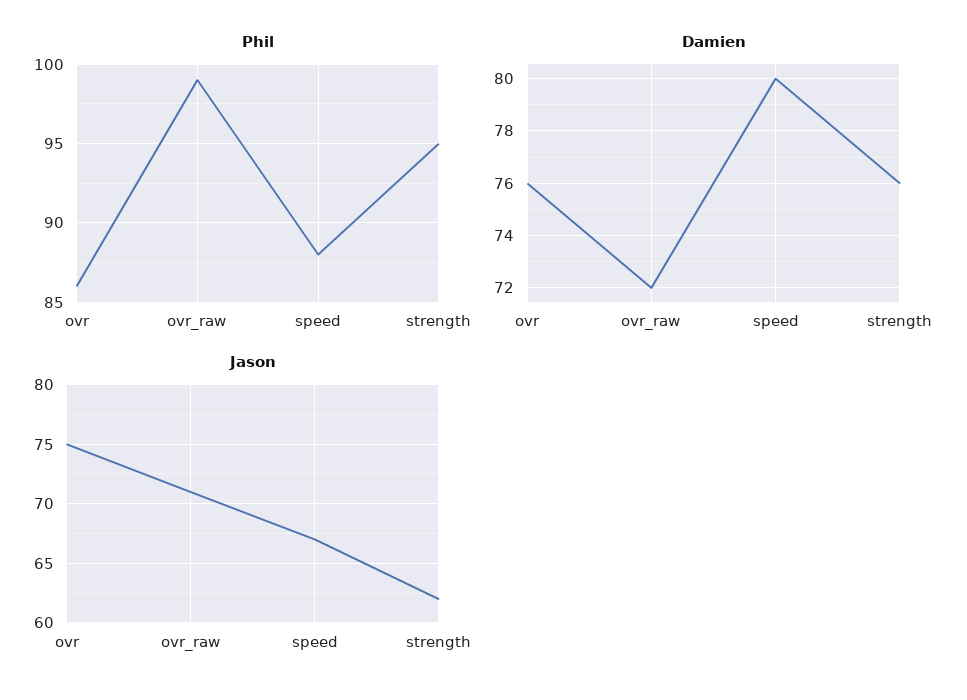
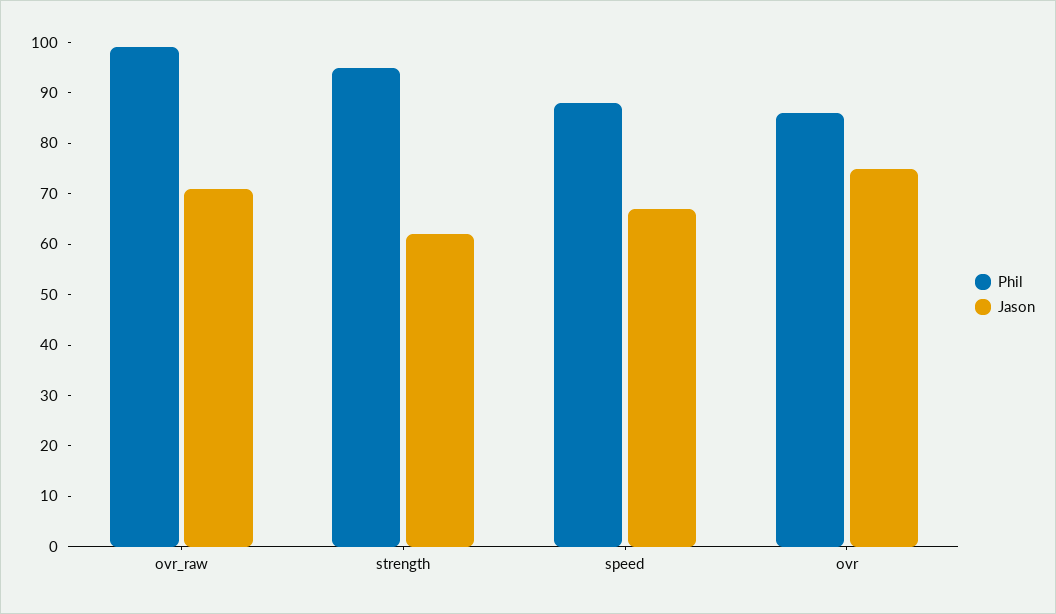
Damien, ovr: 76 -> none
Damien, ovr_raw: 72 -> none
Damien, speed: 80 -> none
Damien, strength: 76 -> none

